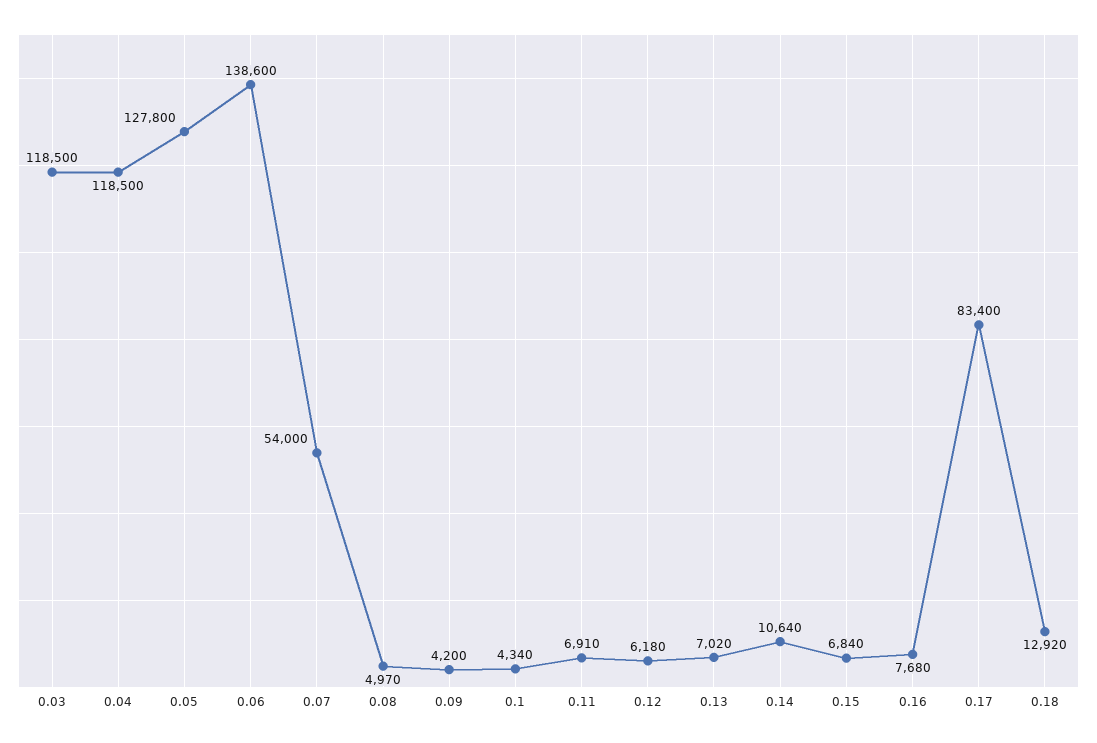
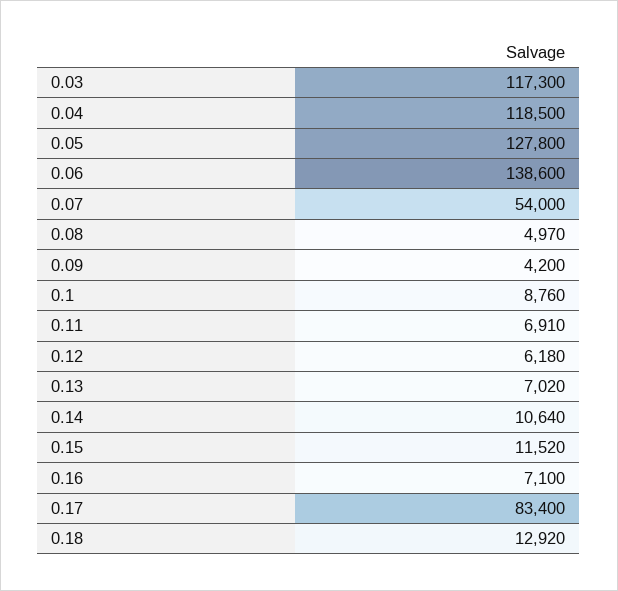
0.03: 118500 -> 117300
0.1: 4340 -> 8760
0.15: 6840 -> 11520
0.16: 7680 -> 7100

